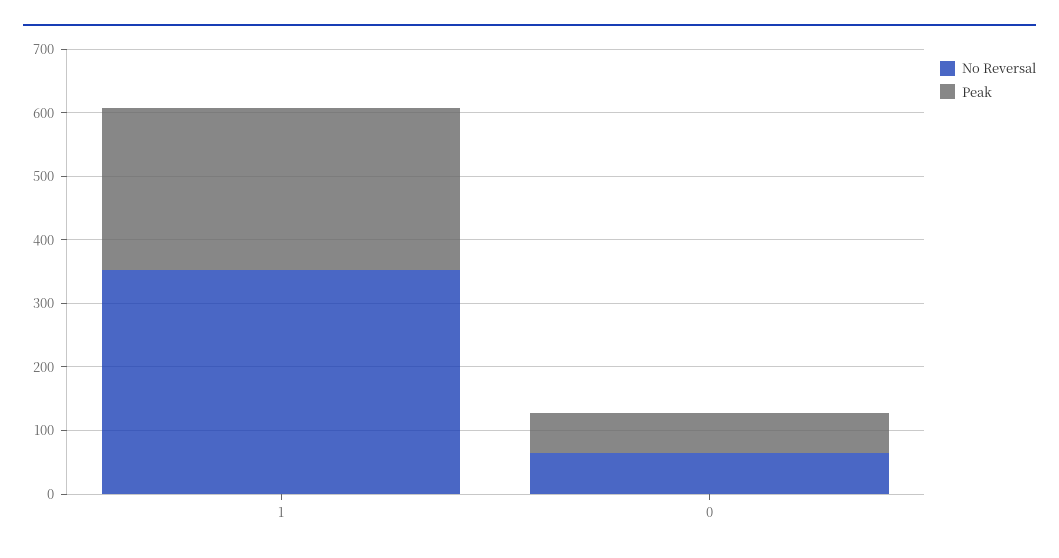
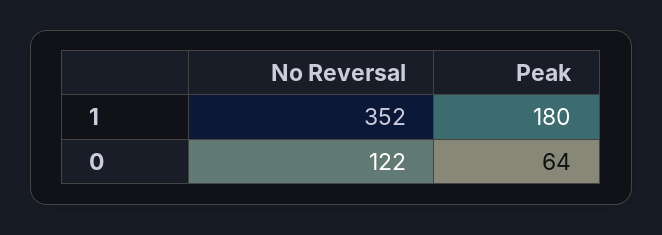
Peak, 1: 260 -> 180
No Reversal, 0: 60 -> 122

